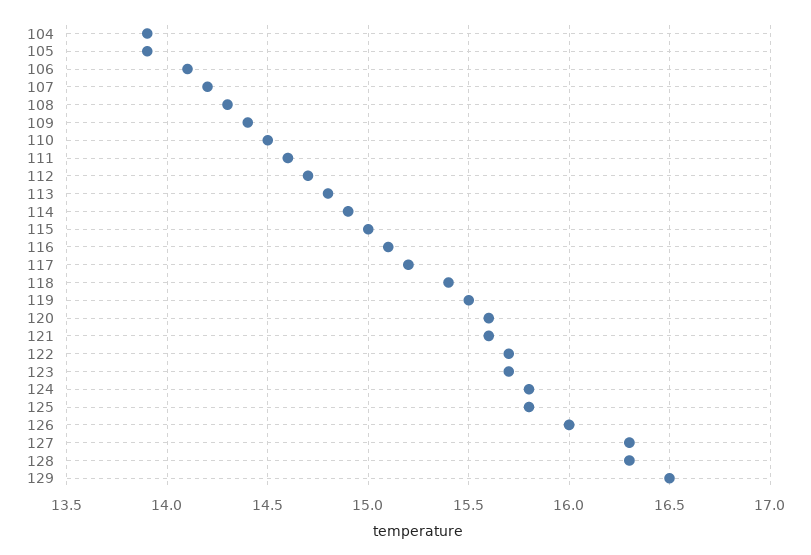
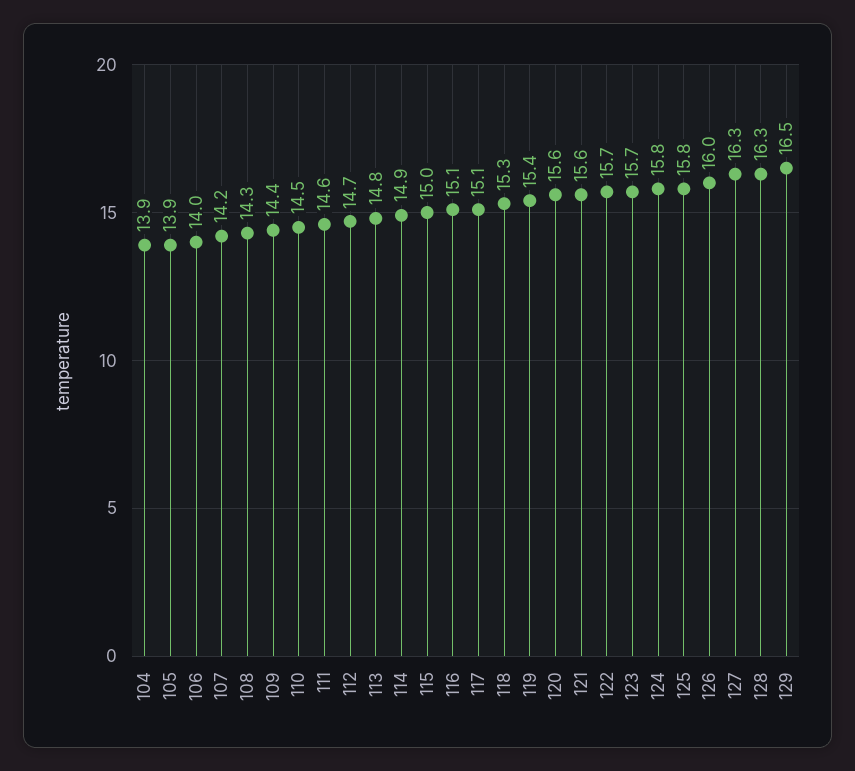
106: 14.1 -> 14
117: 15.2 -> 15.1
118: 15.4 -> 15.3
119: 15.5 -> 15.4

